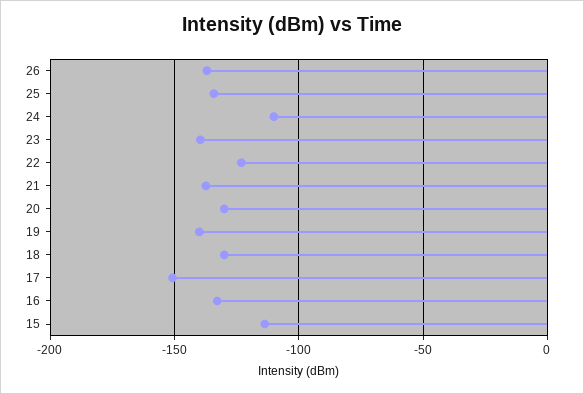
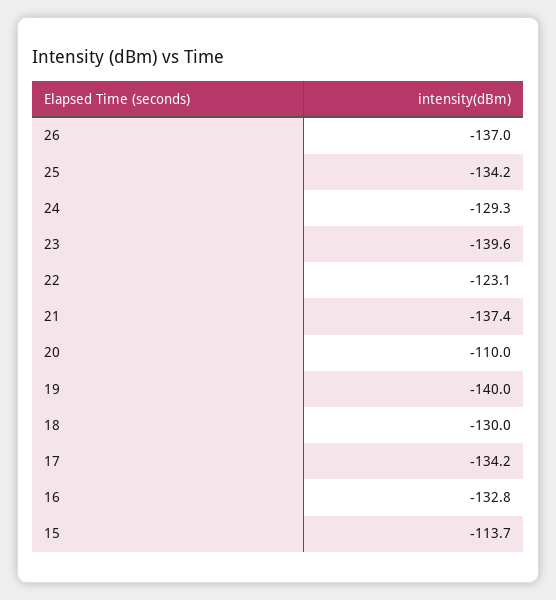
24: -110 -> -129.3
20: -130 -> -110
17: -150 -> -134.2

